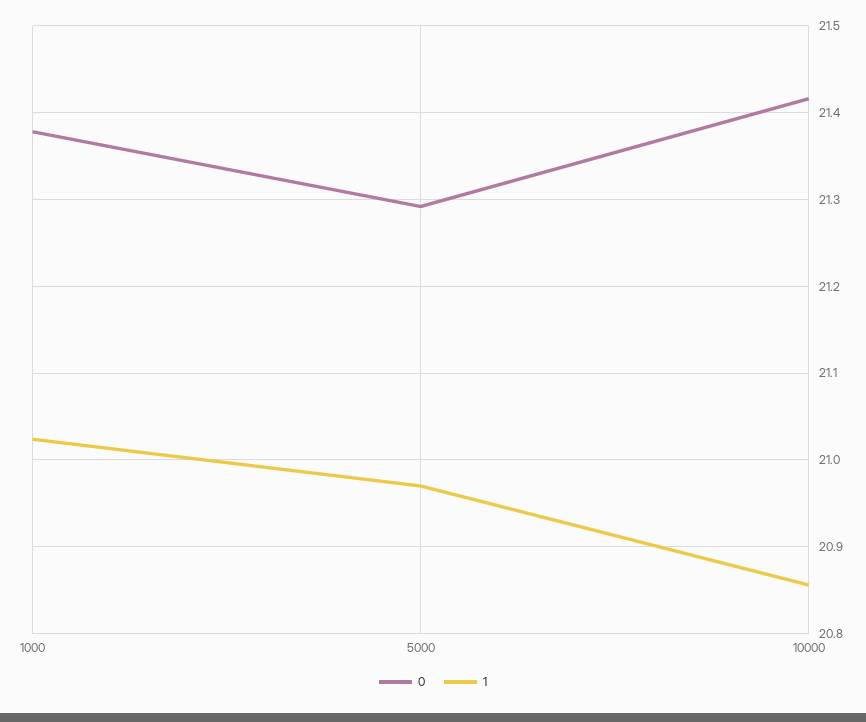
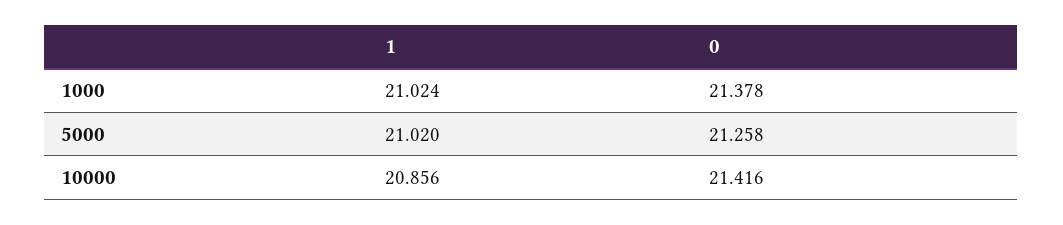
0, 5000: 21.29 -> 21.258
1, 5000: 20.97 -> 21.02

